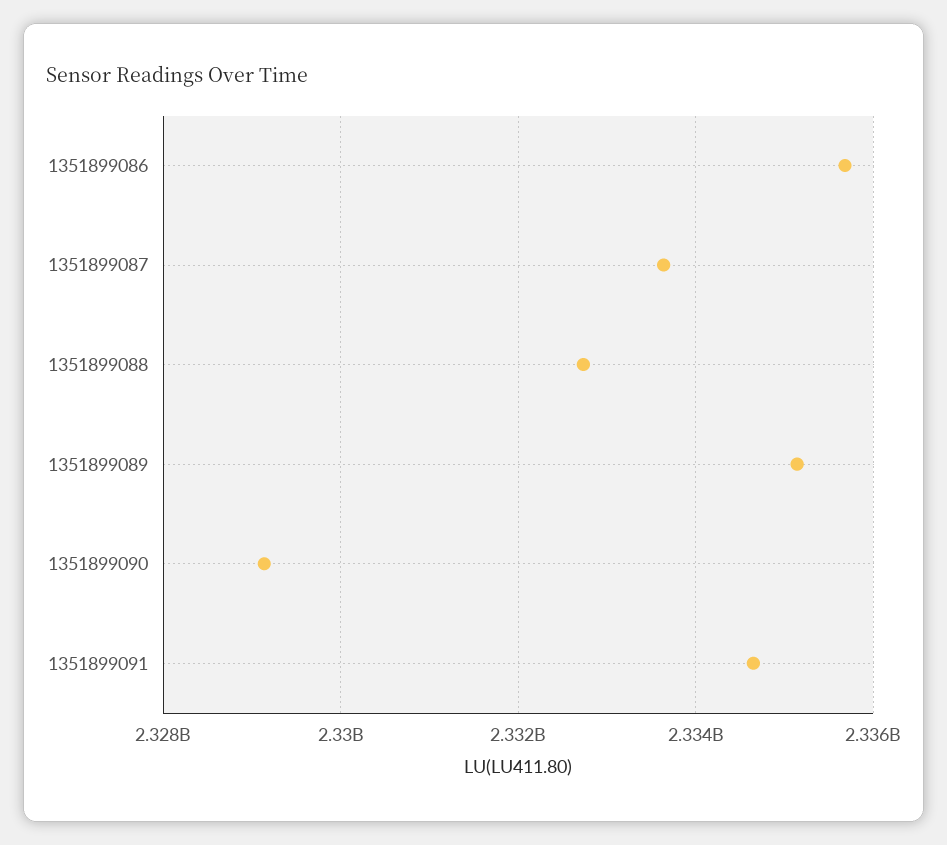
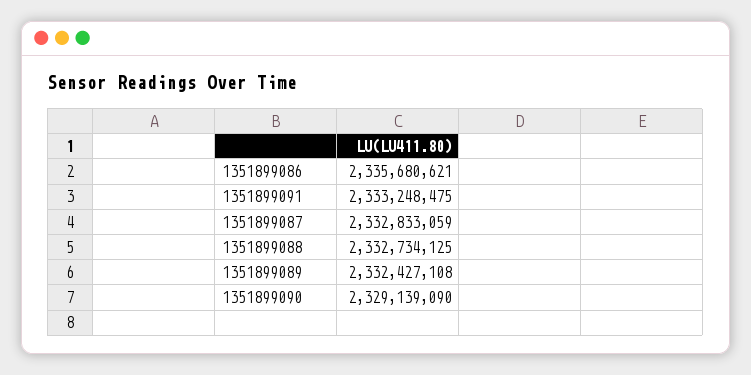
1351899087: 2333600000 -> 2332833059
1351899089: 2335200000 -> 2332427108
1351899091: 2334600000 -> 2333248475

